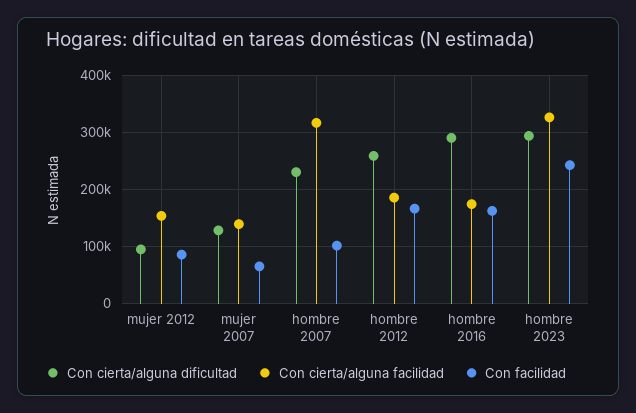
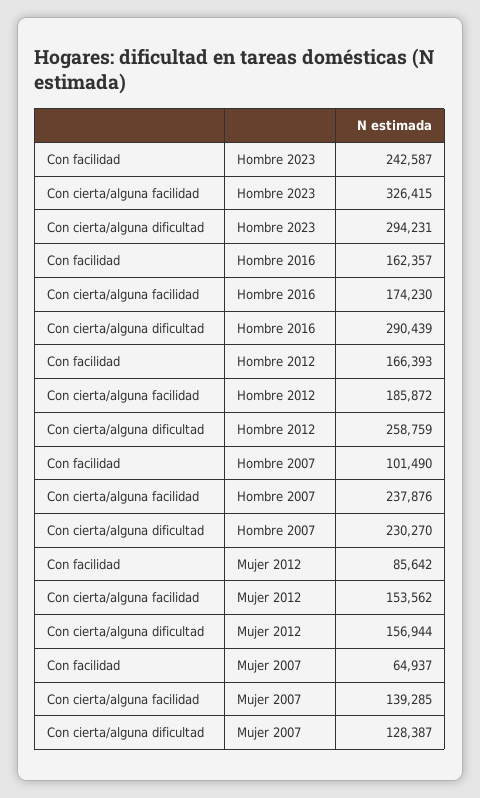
Con cierta/alguna dificultad, mujer 2012: 100000 -> 156944
Con cierta/alguna facilidad, hombre 2007: 320000 -> 237876

